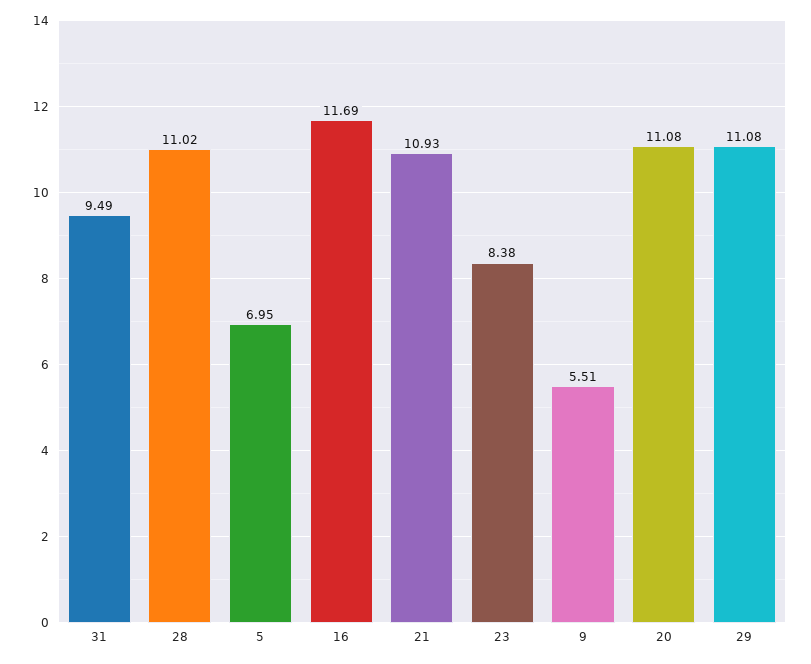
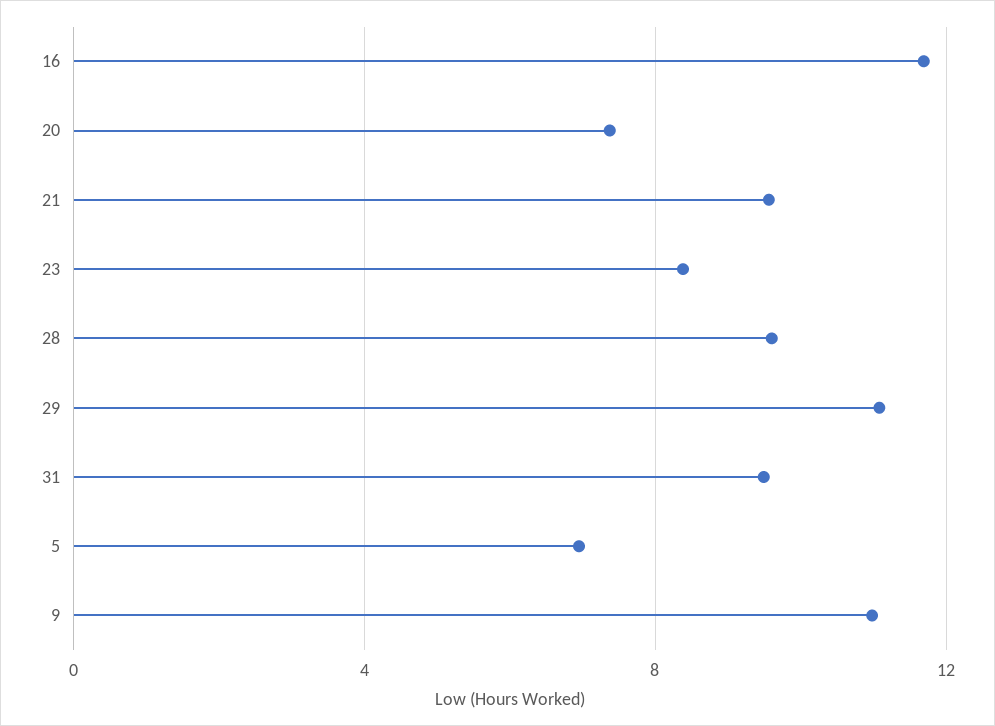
28: 11.02 -> 9.5
21: 10.93 -> 9.5
9: 5.51 -> 11
20: 11.08 -> 7.5

